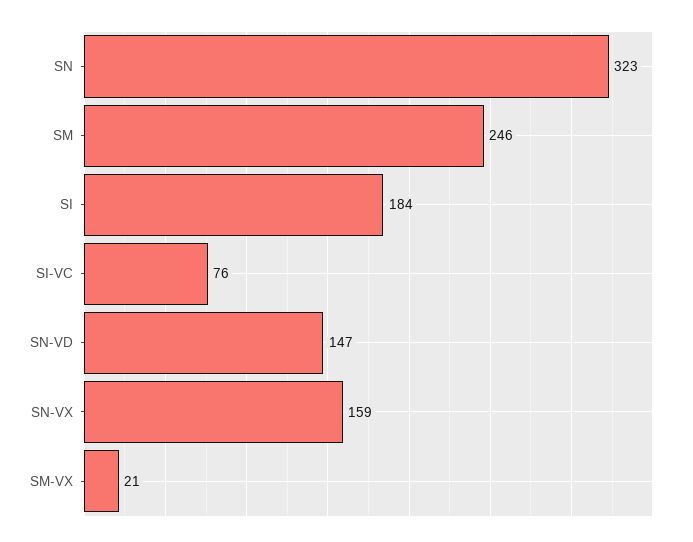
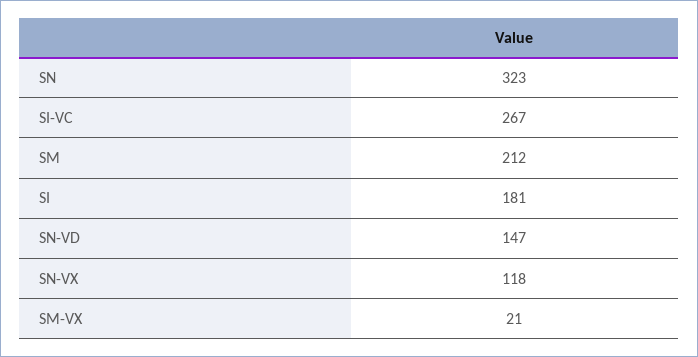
SM: 246 -> 212
SI: 184 -> 181
SI-VC: 76 -> 267
SN-VX: 159 -> 118

